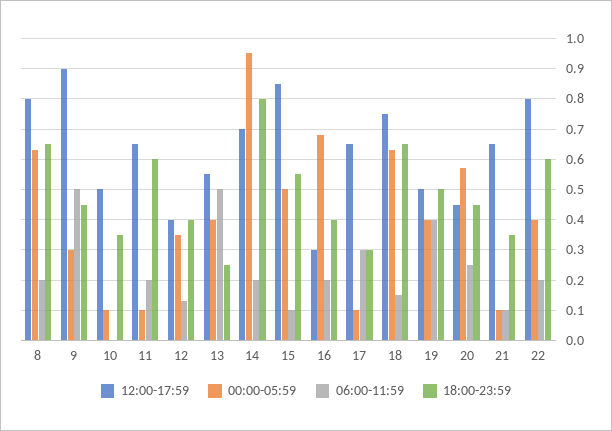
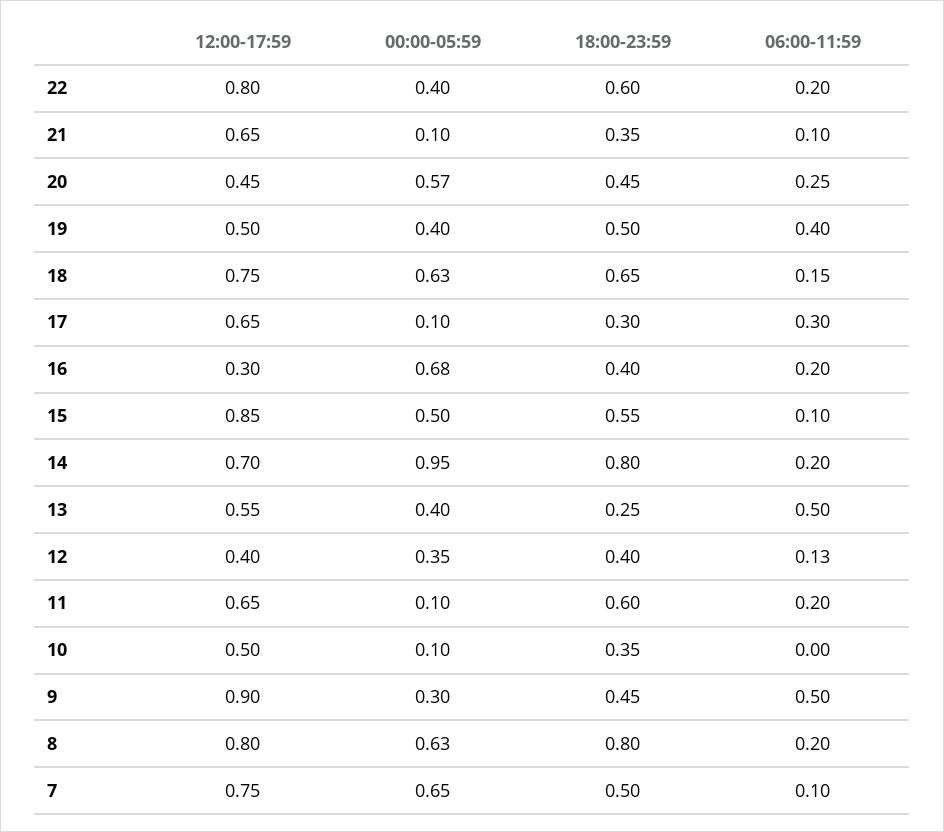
18:00-23:59, 8: 0.65 -> 0.8
12:00-17:59, 7: none -> 0.75
00:00-05:59, 7: none -> 0.65
18:00-23:59, 7: none -> 0.5
06:00-11:59, 7: none -> 0.1

